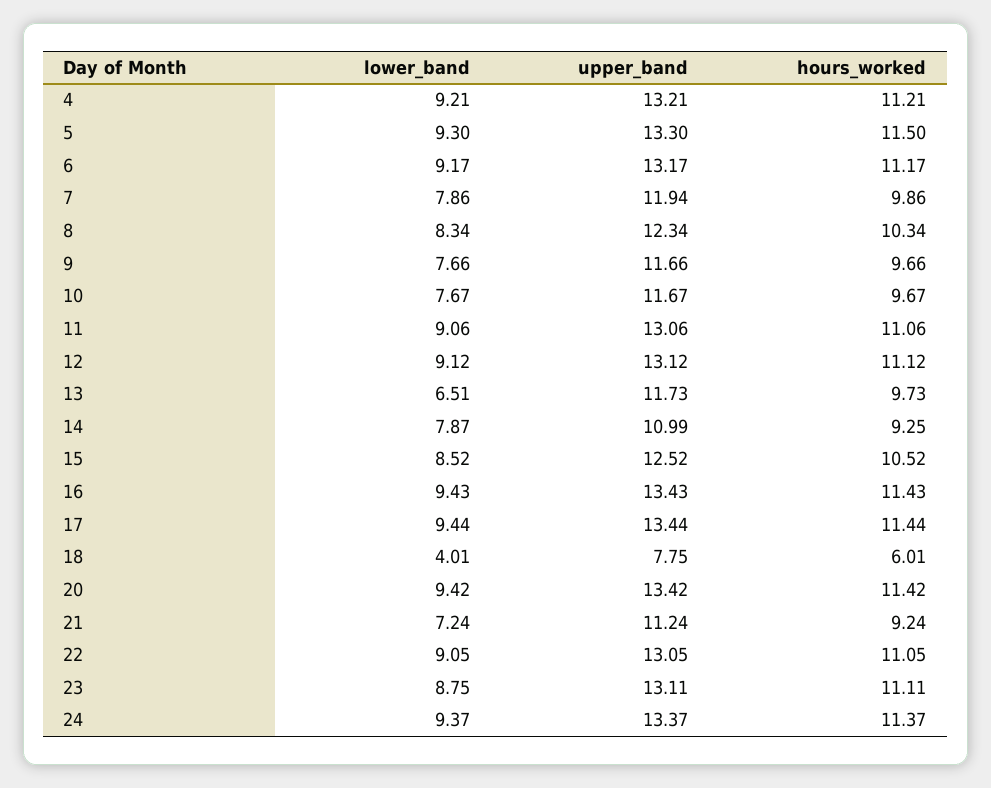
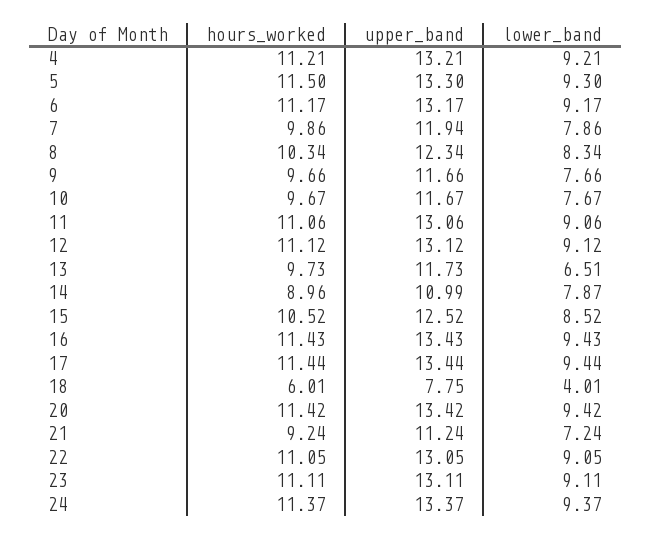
hours_worked, 14: 9.25 -> 8.96
lower_band, 23: 8.75 -> 9.11

